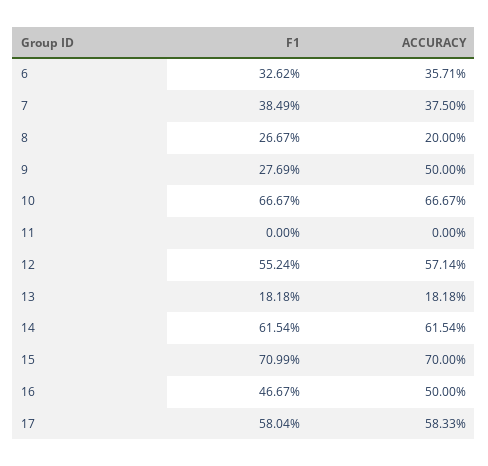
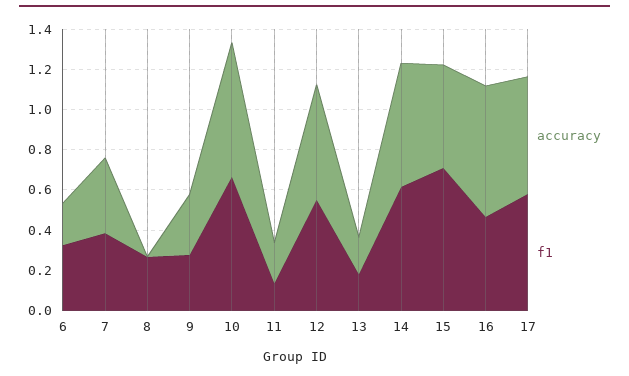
ACCURACY, 6: 0.3571 -> 0.2
ACCURACY, 8: 0.2 -> 0
ACCURACY, 9: 0.5 -> 0.3
F1, 11: 0 -> 0.15
ACCURACY, 11: 0 -> 0.2
ACCURACY, 15: 0.7 -> 0.5
ACCURACY, 16: 0.5 -> 0.65

